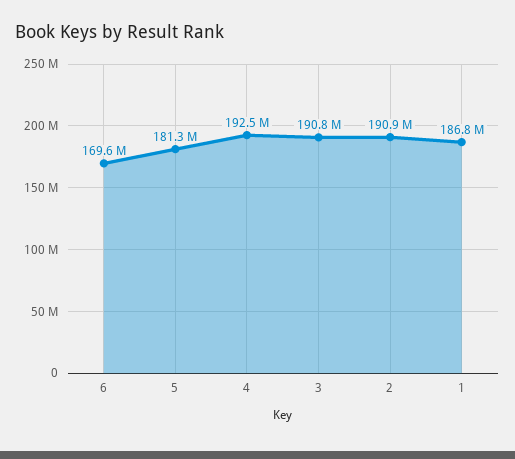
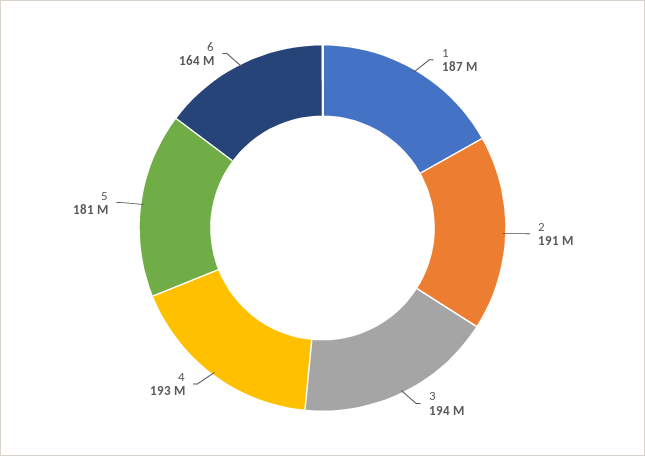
6: 169600000 -> 164000000
3: 190800000 -> 194000000

